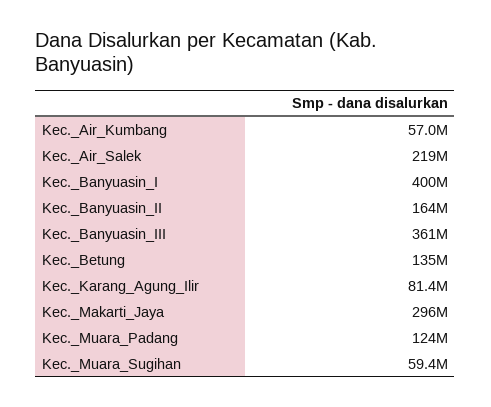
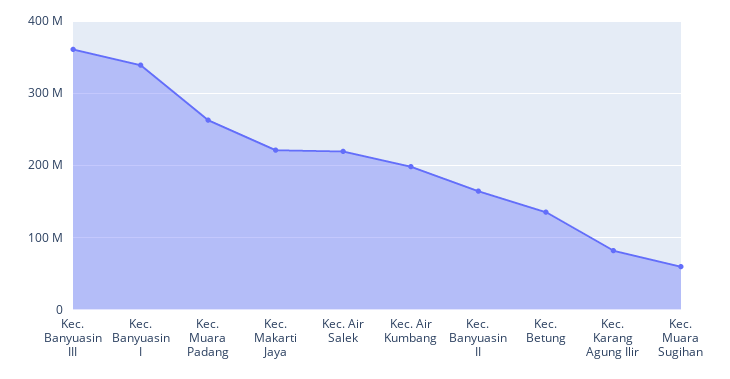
Kec._Air_Kumbang: 57000000 -> 200000000
Kec._Banyuasin_I: 400000000 -> 340000000
Kec._Makarti_Jaya: 296000000 -> 220000000
Kec._Muara_Padang: 124000000 -> 260000000

